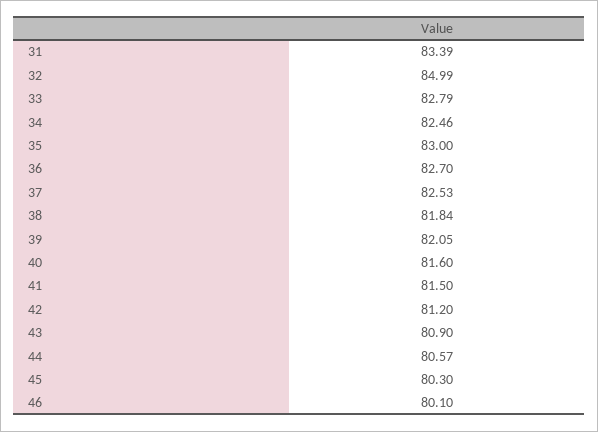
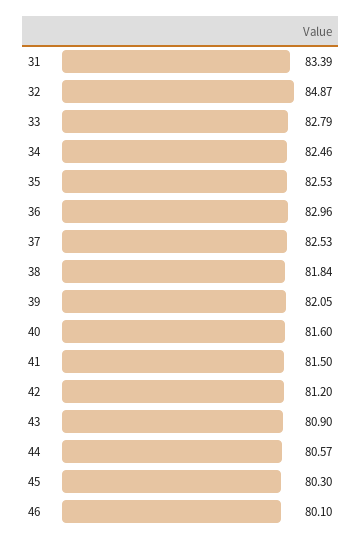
32: 84.99 -> 84.87
35: 83 -> 82.53
36: 82.7 -> 82.96

